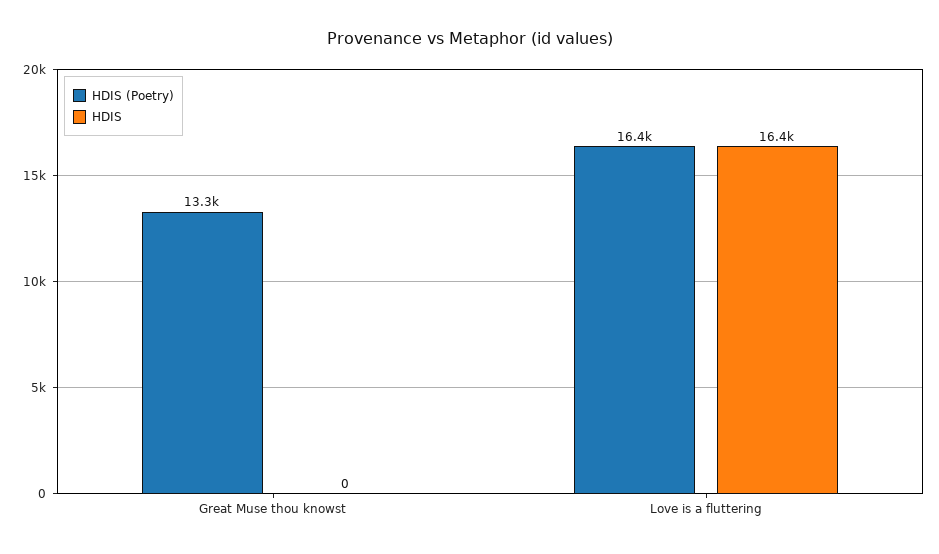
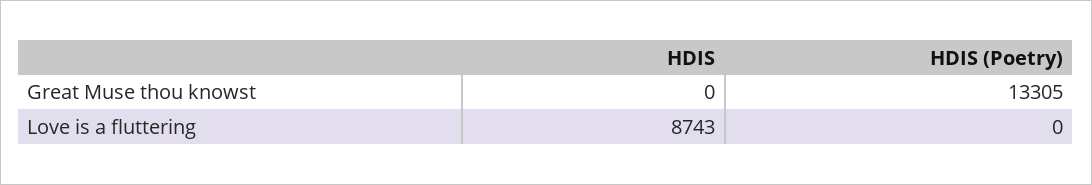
HDIS (Poetry), Love is a fluttering: 16400 -> 0
HDIS, Love is a fluttering: 16400 -> 8743

